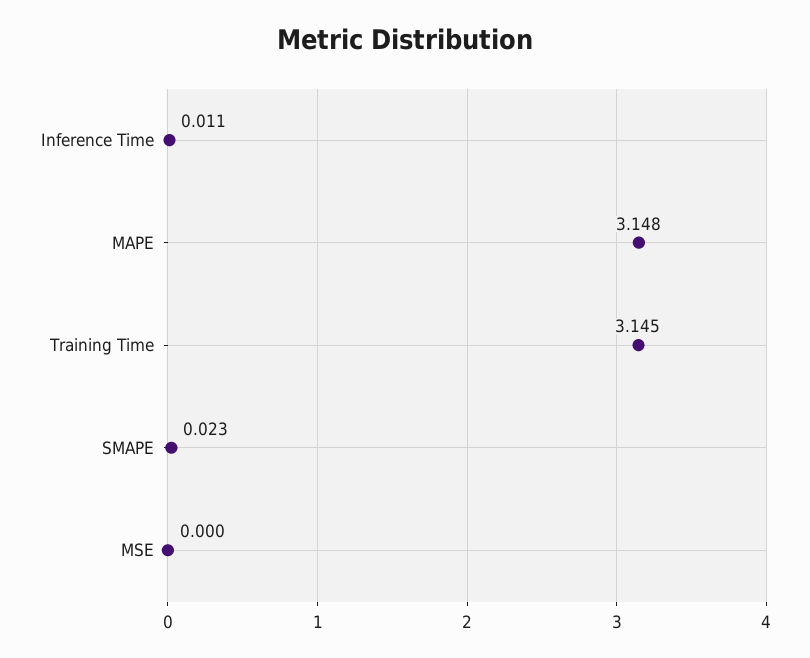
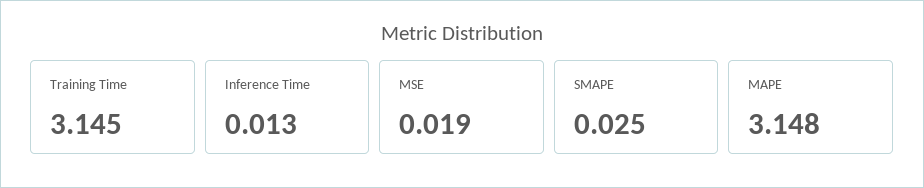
Inference Time: 0.011 -> 0.013
SMAPE: 0.023 -> 0.025
MSE: 0 -> 0.019

